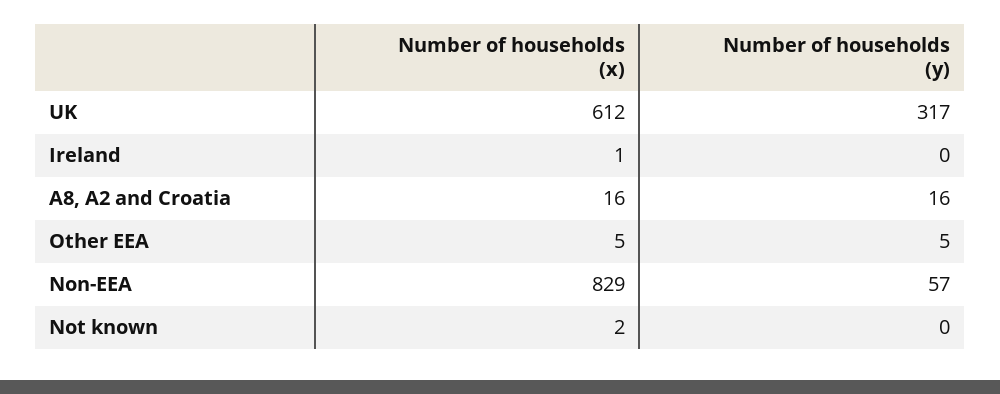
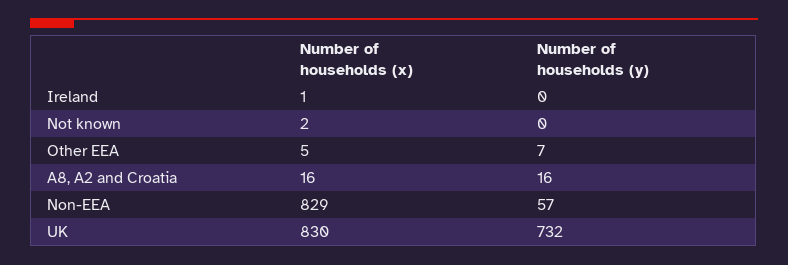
Number of households (x), UK: 612 -> 830
Number of households (y), UK: 317 -> 732
Number of households (y), Other EEA: 5 -> 7

